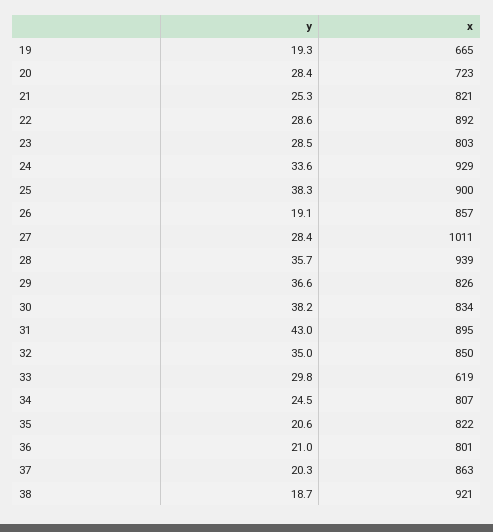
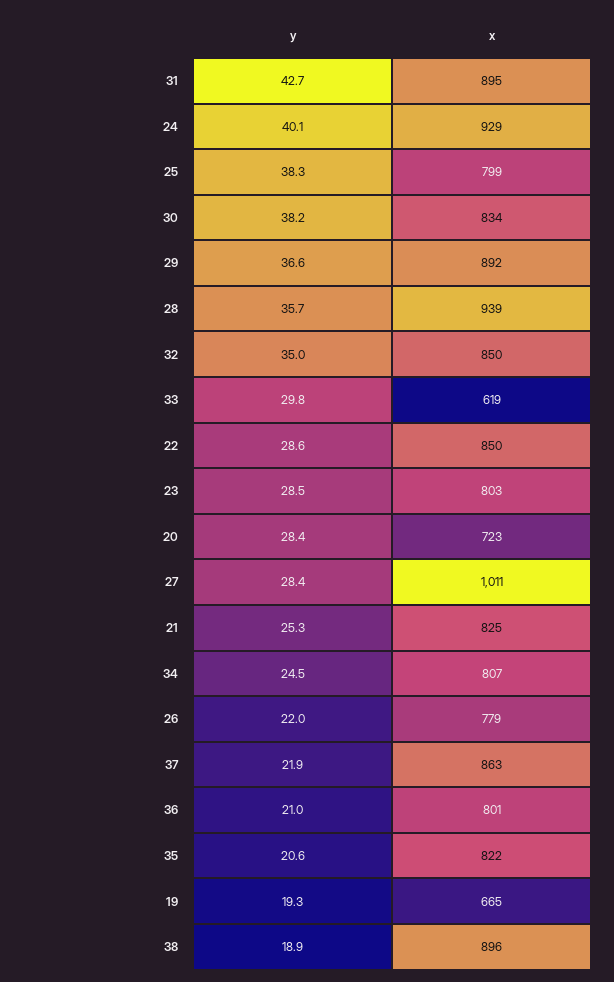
x, 21: 821 -> 825
x, 22: 892 -> 850
y, 24: 33.6 -> 40.1
x, 25: 900 -> 799
y, 26: 19.1 -> 22
x, 26: 857 -> 779
x, 29: 826 -> 892
y, 31: 43 -> 42.7
y, 37: 20.3 -> 21.9
y, 38: 18.7 -> 18.9
x, 38: 921 -> 896

